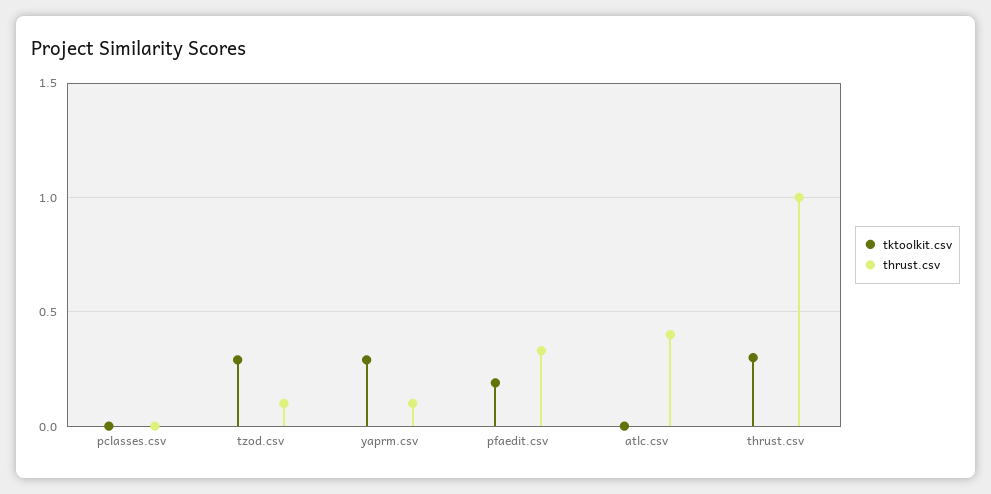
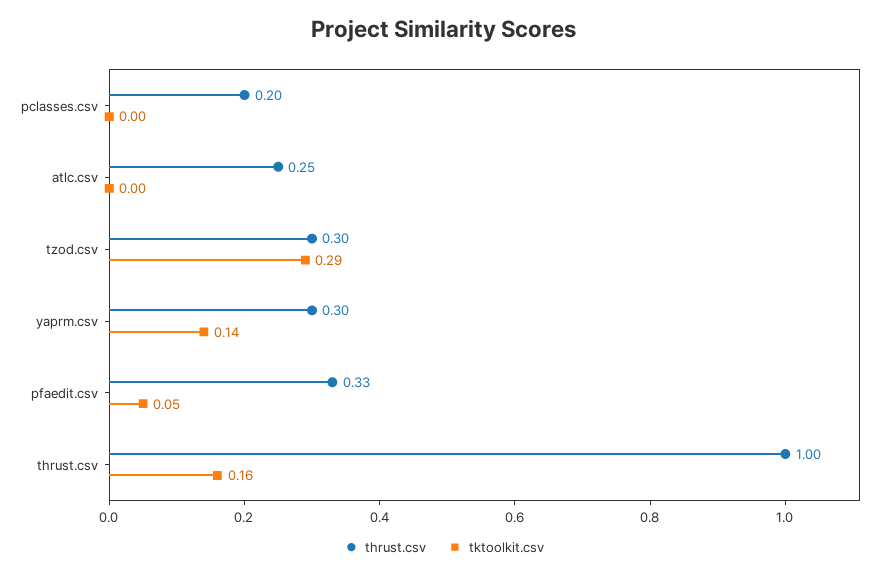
thrust.csv, pclasses.csv: 0 -> 0.2
thrust.csv, tzod.csv: 0.1 -> 0.3
tktoolkit.csv, yaprm.csv: 0.3 -> 0.14
thrust.csv, yaprm.csv: 0.1 -> 0.3
tktoolkit.csv, pfaedit.csv: 0.2 -> 0.05
thrust.csv, atlc.csv: 0.4 -> 0.25
tktoolkit.csv, thrust.csv: 0.3 -> 0.16

